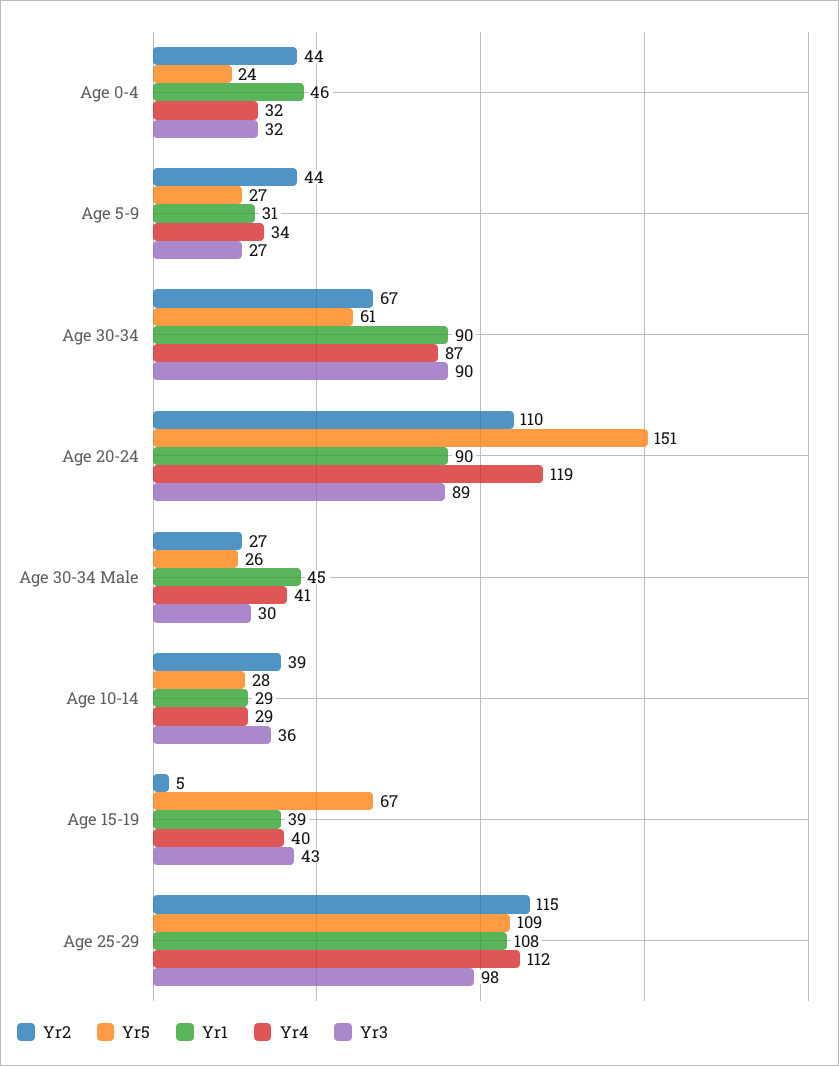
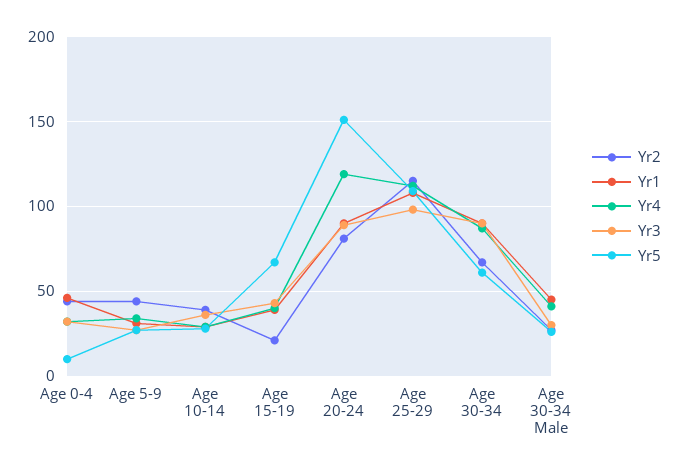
Yr5, Age 0-4: 24 -> 10
Yr2, Age 20-24: 110 -> 80
Yr2, Age 15-19: 5 -> 20

